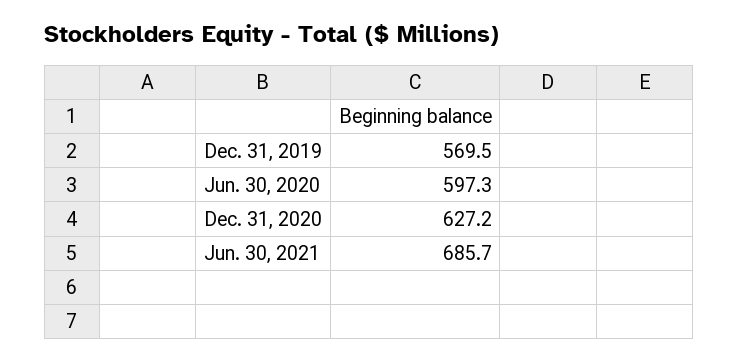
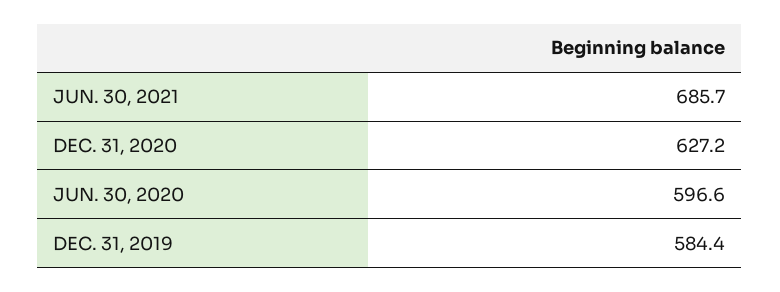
Dec. 31, 2019: 569.5 -> 584.4
Jun. 30, 2020: 597.3 -> 596.6

